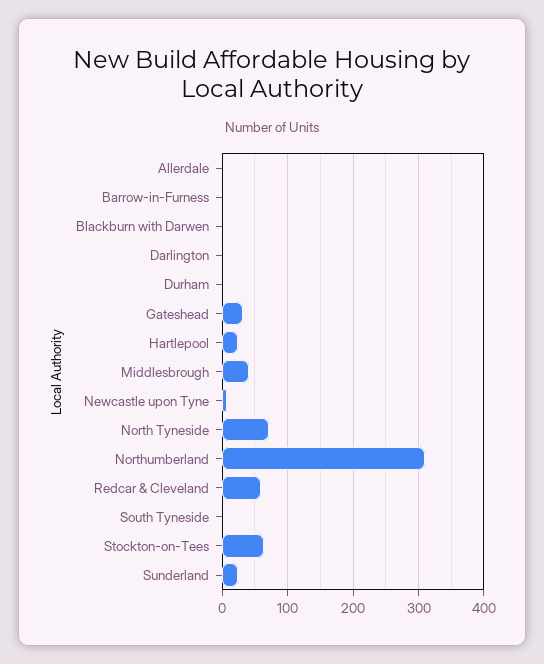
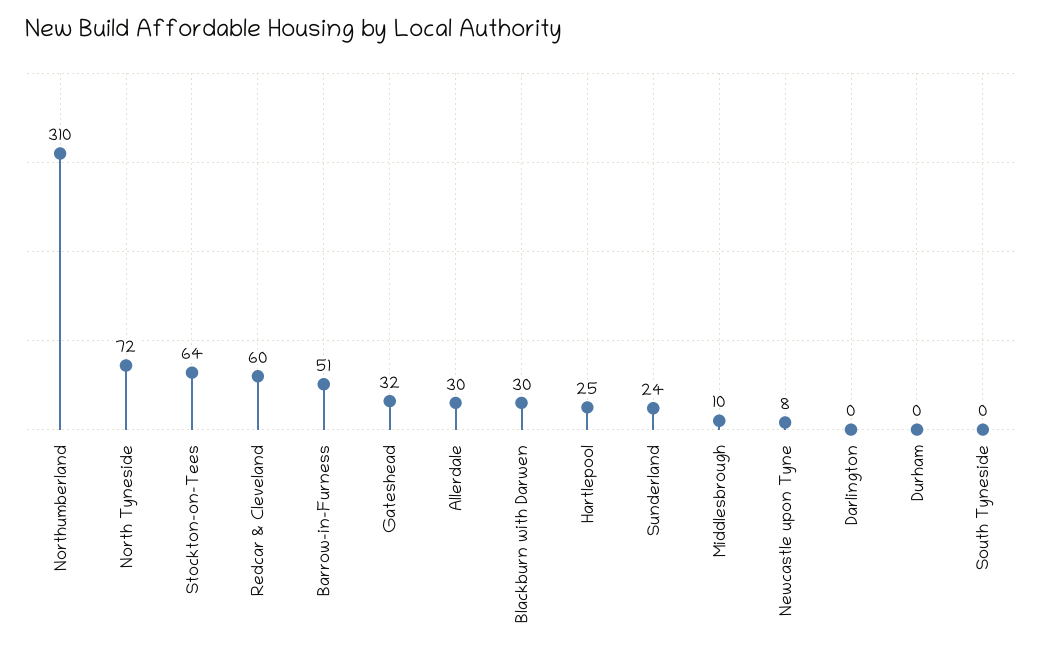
Allerdale: 0 -> 30
Barrow-in-Furness: 0 -> 51
Blackburn with Darwen: 0 -> 30
Middlesbrough: 40 -> 10

